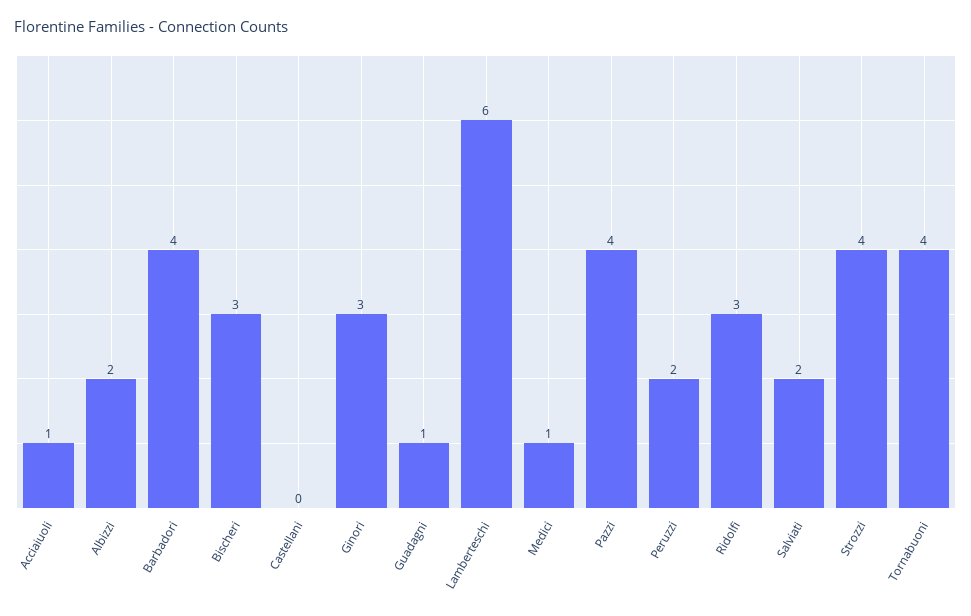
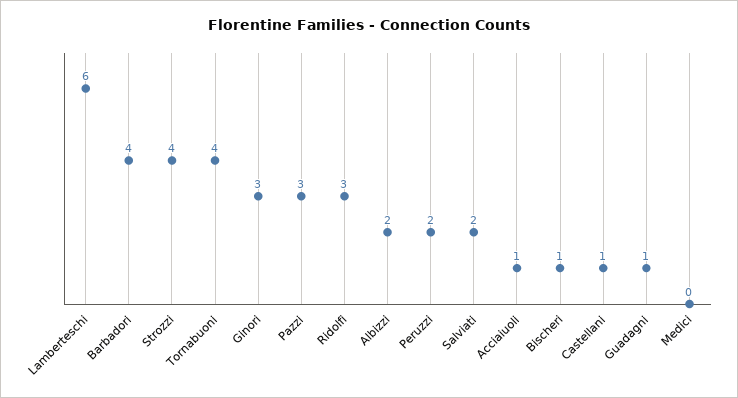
Bischeri: 3 -> 1
Castellani: 0 -> 1
Medici: 1 -> 0
Pazzi: 4 -> 3

